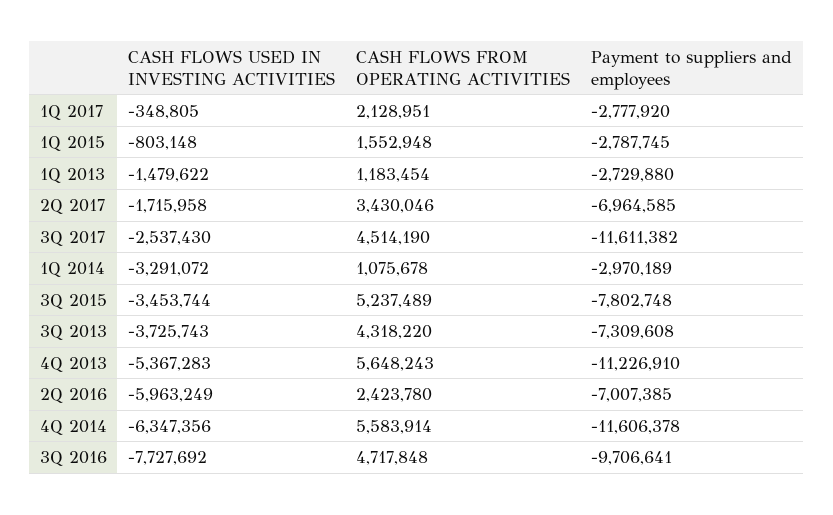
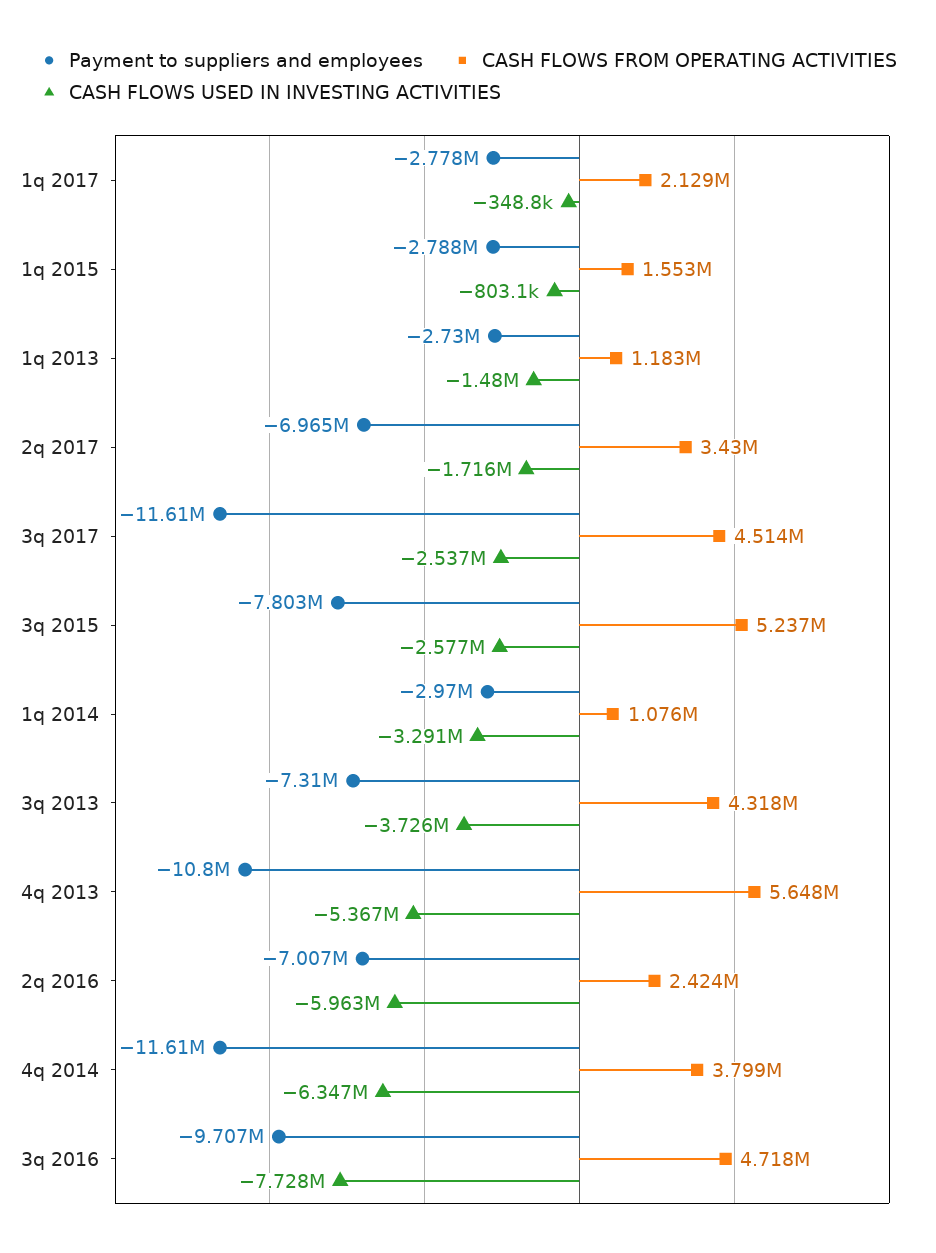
CASH FLOWS USED IN INVESTING ACTIVITIES, 3Q 2015: -3453744 -> -2577000
Payment to suppliers and employees, 4Q 2013: -11226910 -> -10800000
CASH FLOWS FROM OPERATING ACTIVITIES, 4Q 2014: 5583914 -> 3799000

